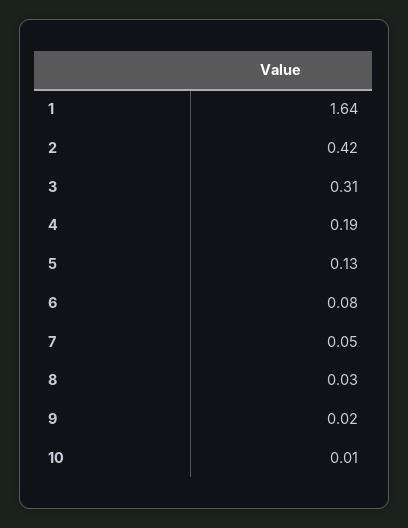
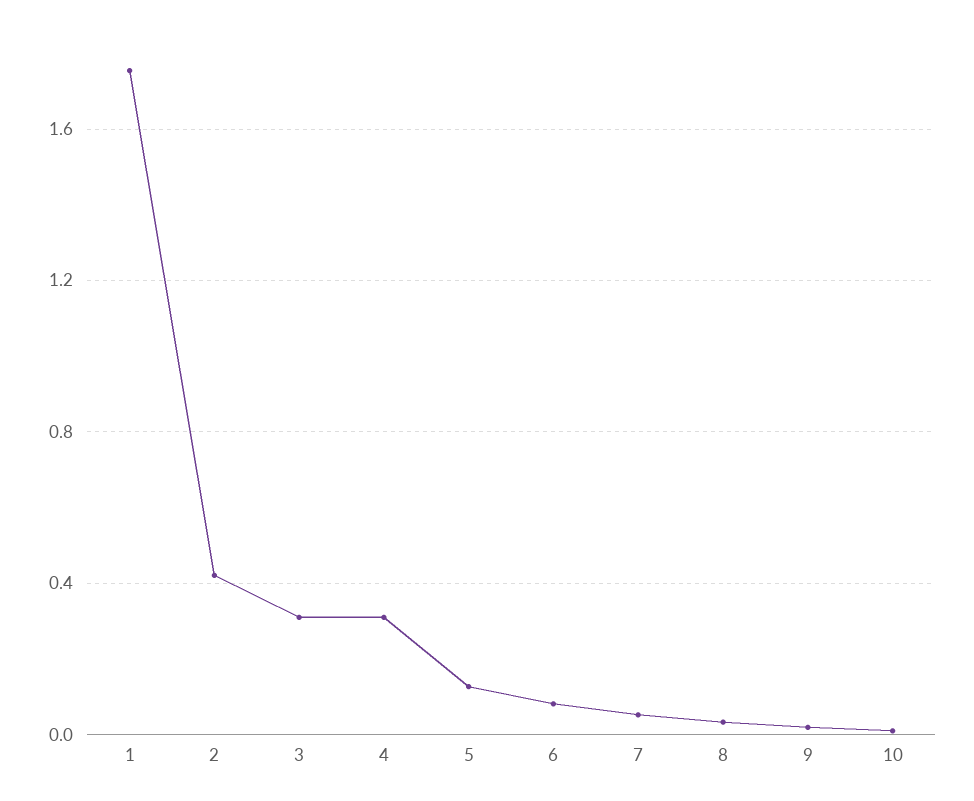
1: 1.64 -> 1.75
4: 0.19 -> 0.3

